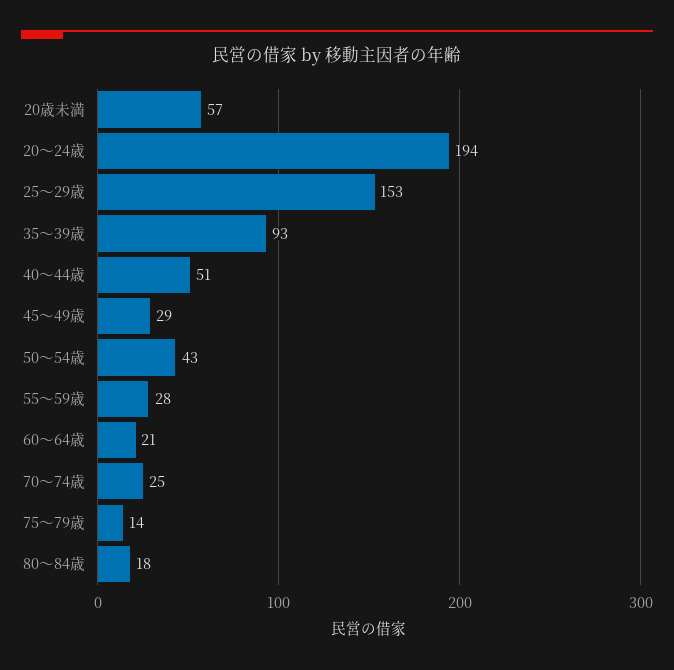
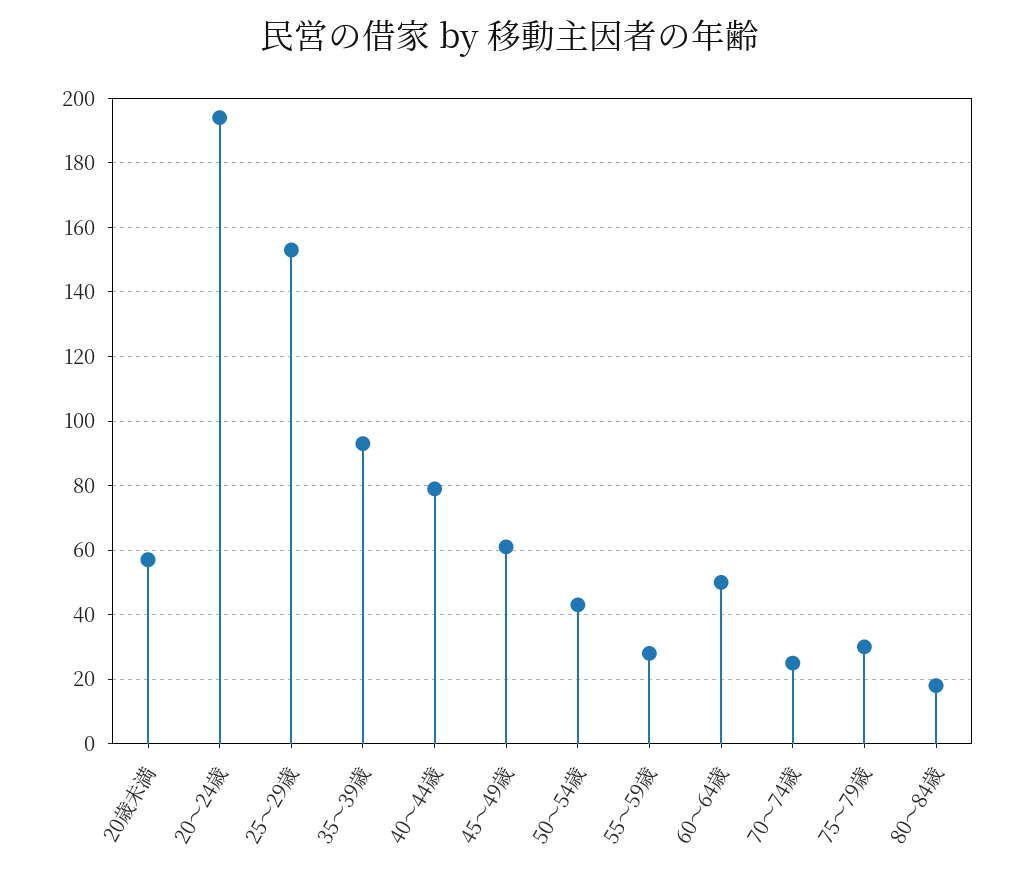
40～44歳: 51 -> 80
45～49歳: 29 -> 60
60～64歳: 21 -> 50
75～79歳: 14 -> 30

